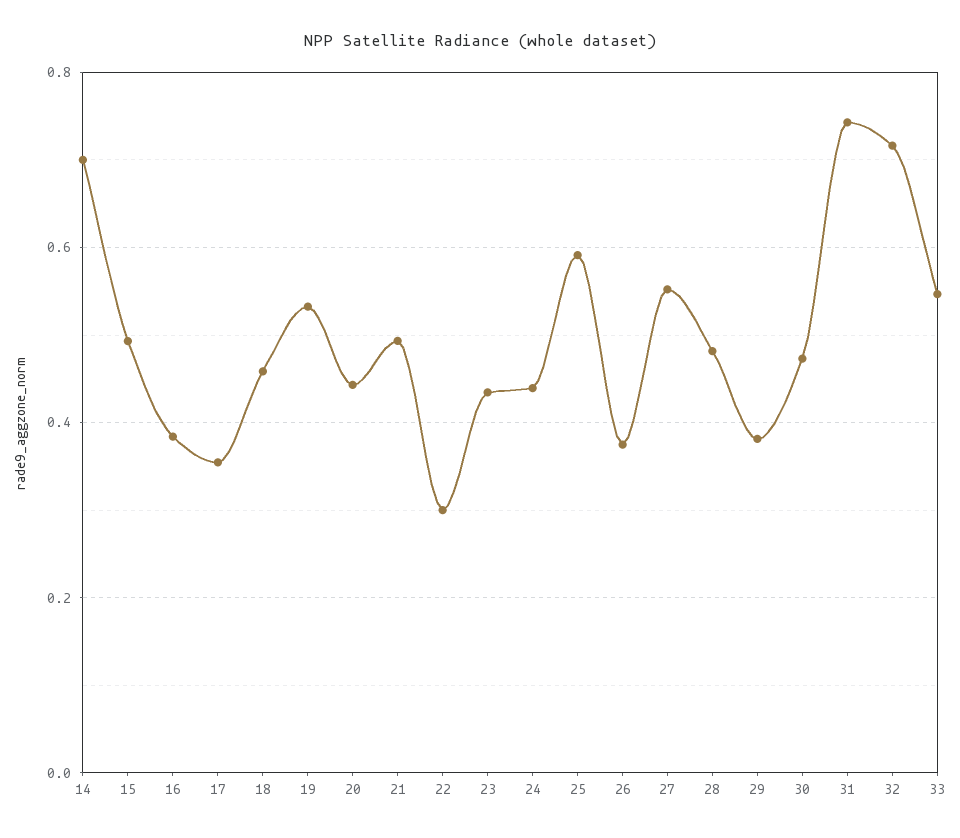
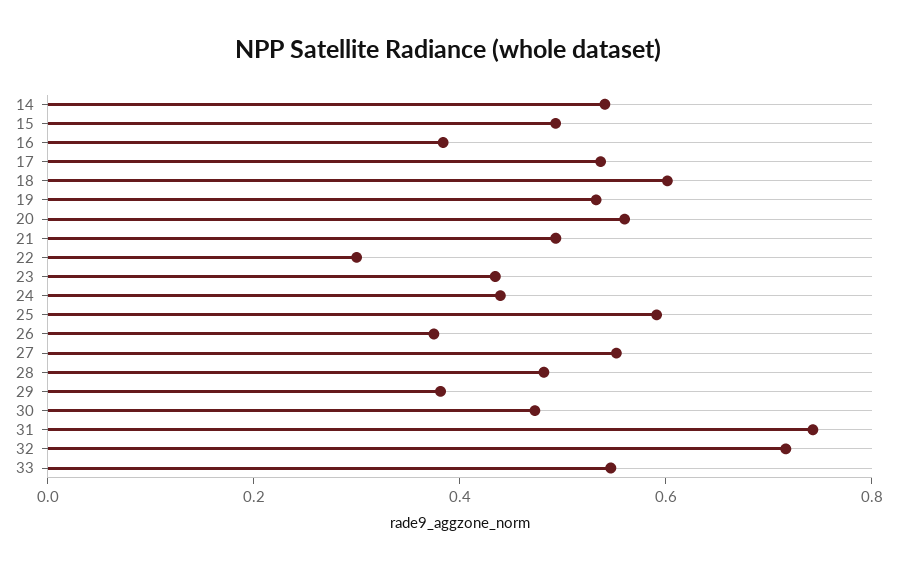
14: 0.7 -> 0.55
17: 0.36 -> 0.55
18: 0.46 -> 0.6
20: 0.44 -> 0.55

